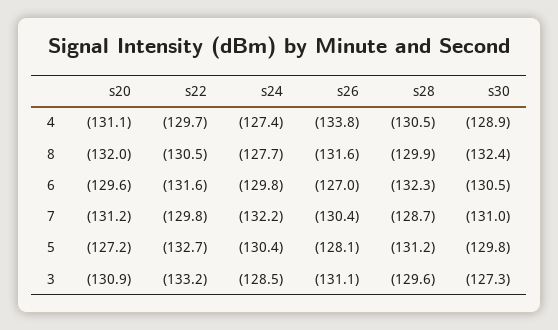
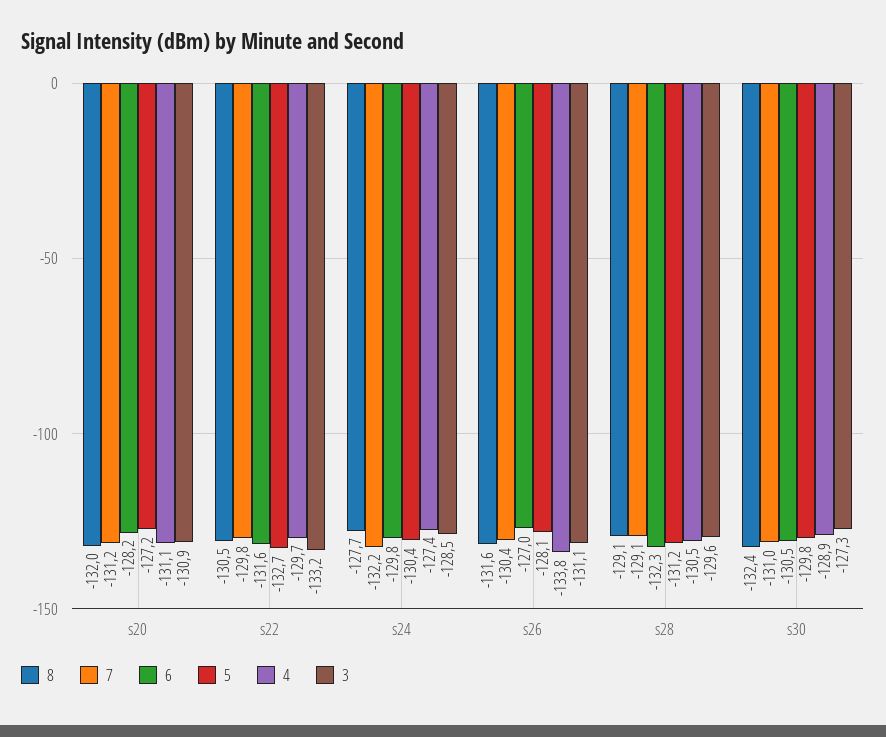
8, s28: -129.9 -> -129.1
6, s20: -129.6 -> -128.2
7, s28: -128.7 -> -129.1

